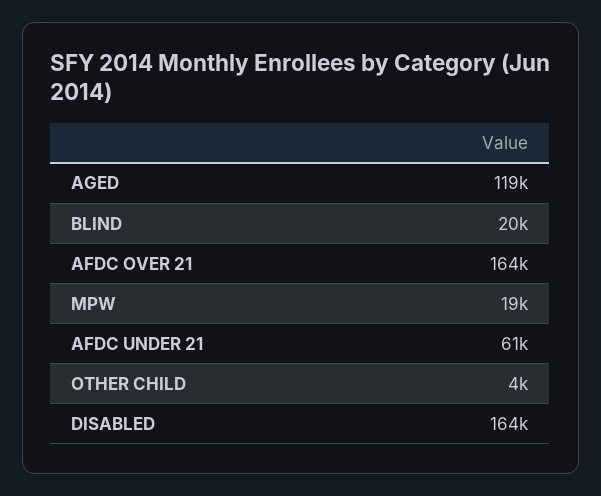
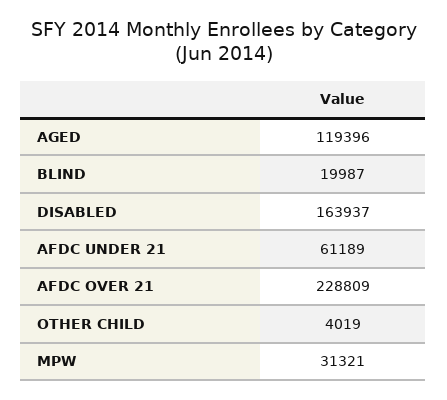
AFDC OVER 21: 164000 -> 228809
MPW: 19000 -> 31321

